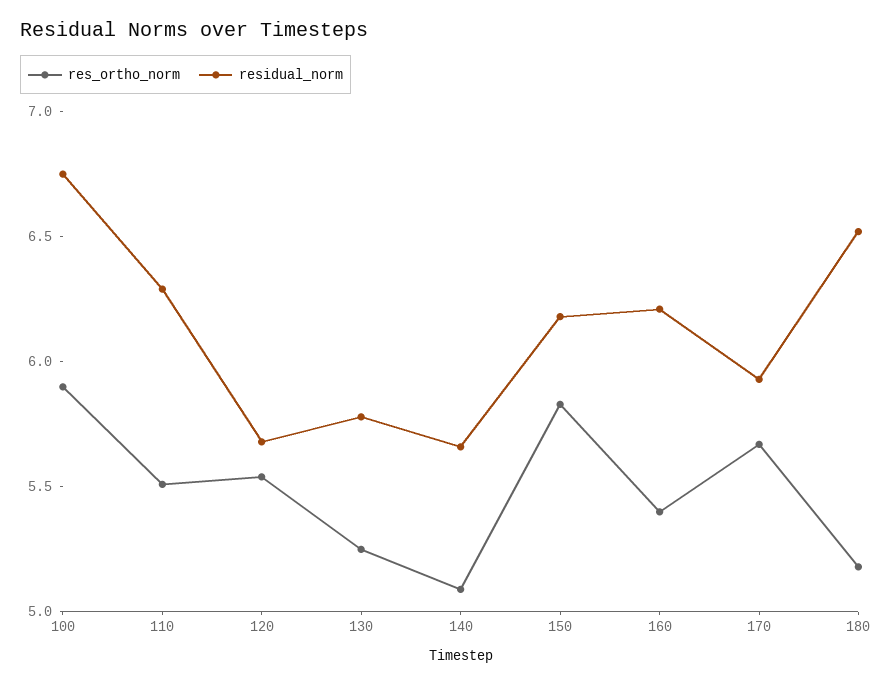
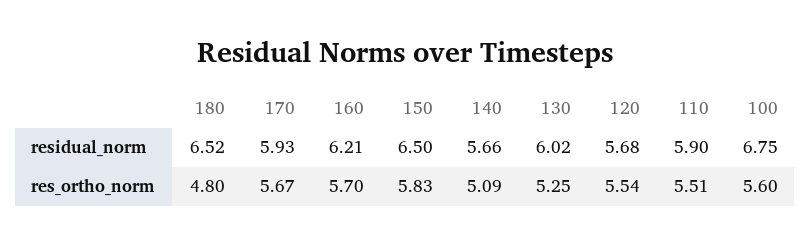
res_ortho_norm, 100: 5.9 -> 5.6
residual_norm, 110: 6.3 -> 5.9
residual_norm, 130: 5.8 -> 6.02
residual_norm, 150: 6.2 -> 6.5
res_ortho_norm, 160: 5.4 -> 5.7
res_ortho_norm, 180: 5.2 -> 4.8

